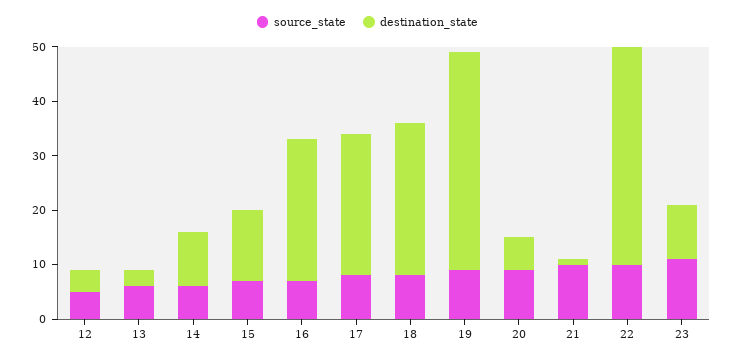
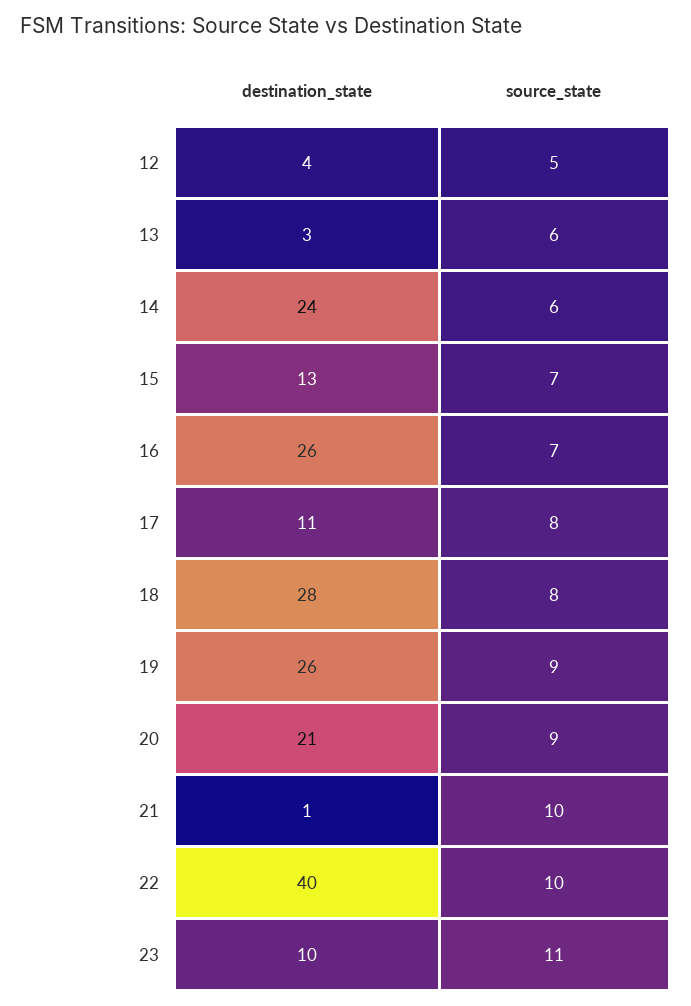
destination_state, 14: 10 -> 24
destination_state, 17: 25 -> 11
destination_state, 19: 40 -> 26
destination_state, 20: 5 -> 21

